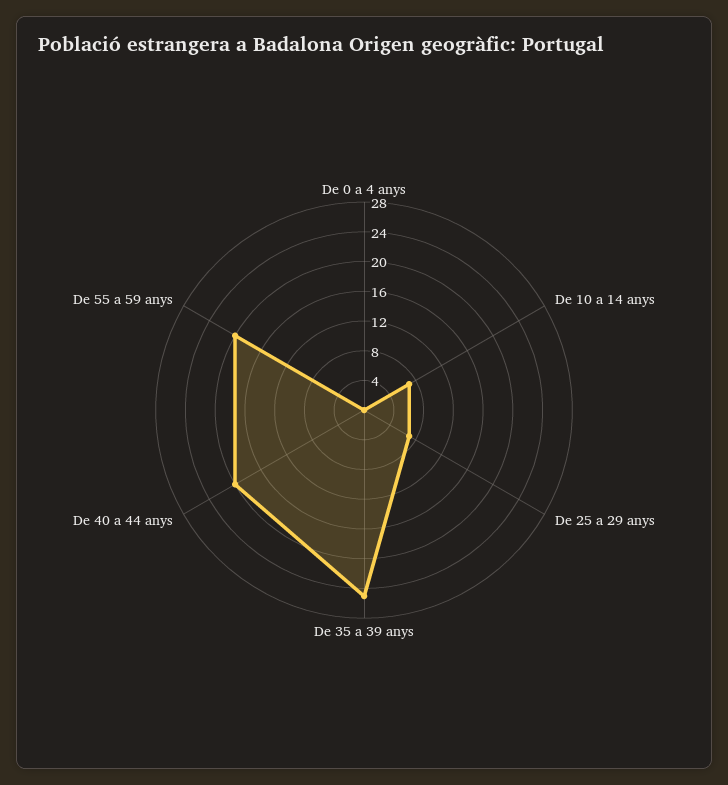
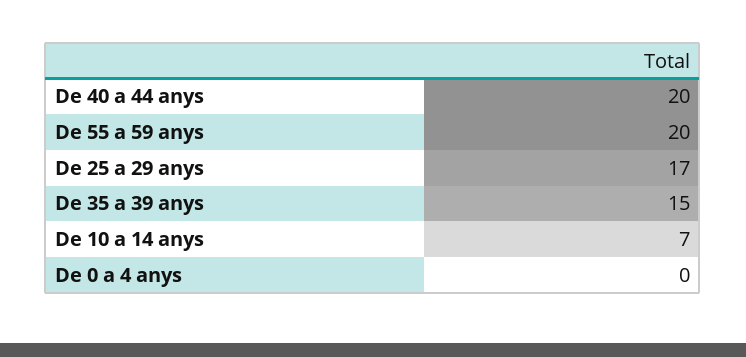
De 25 a 29 anys: 8 -> 17
De 35 a 39 anys: 24 -> 15

